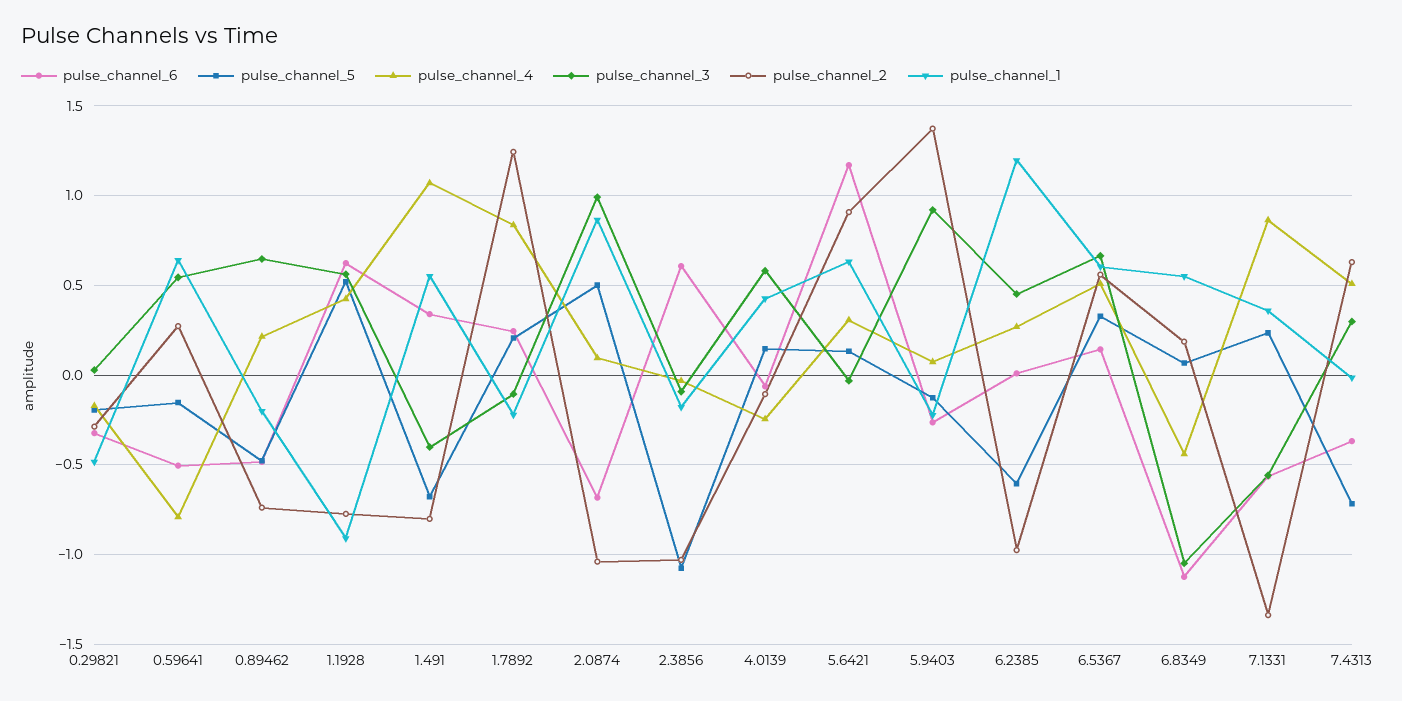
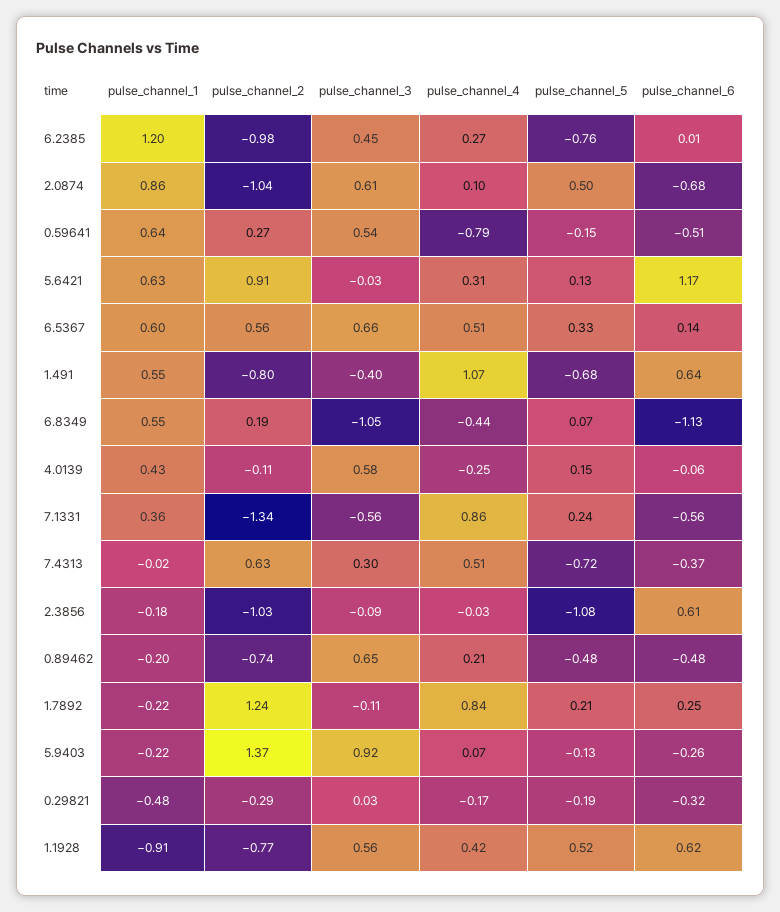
pulse_channel_6, 1.491: 0.35 -> 0.64
pulse_channel_3, 2.0874: 1 -> 0.61
pulse_channel_5, 6.2385: -0.6 -> -0.76

